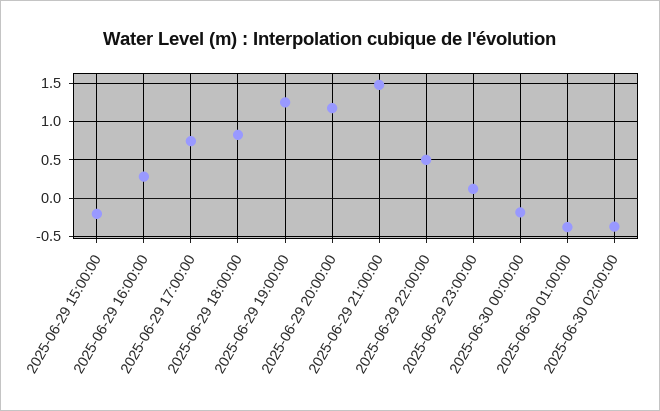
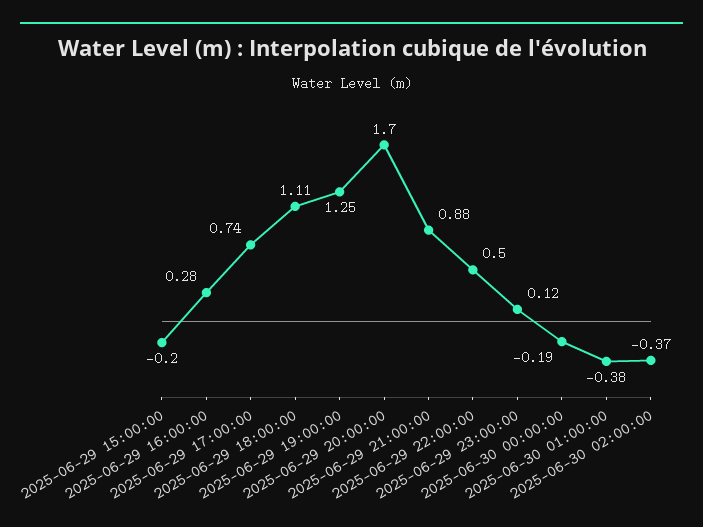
2025-06-29 18:00:00: 0.8 -> 1.11
2025-06-29 20:00:00: 1.2 -> 1.7
2025-06-29 21:00:00: 1.5 -> 0.88

